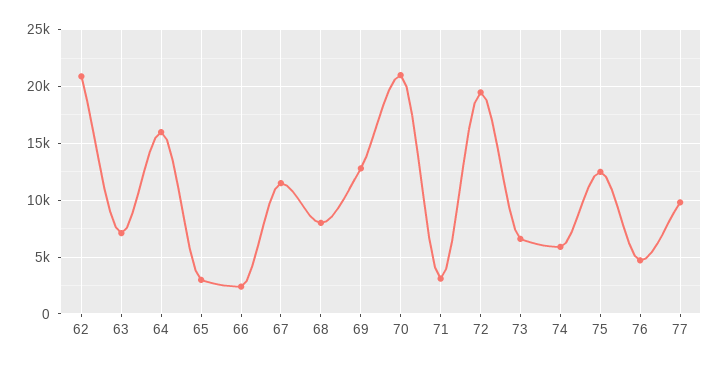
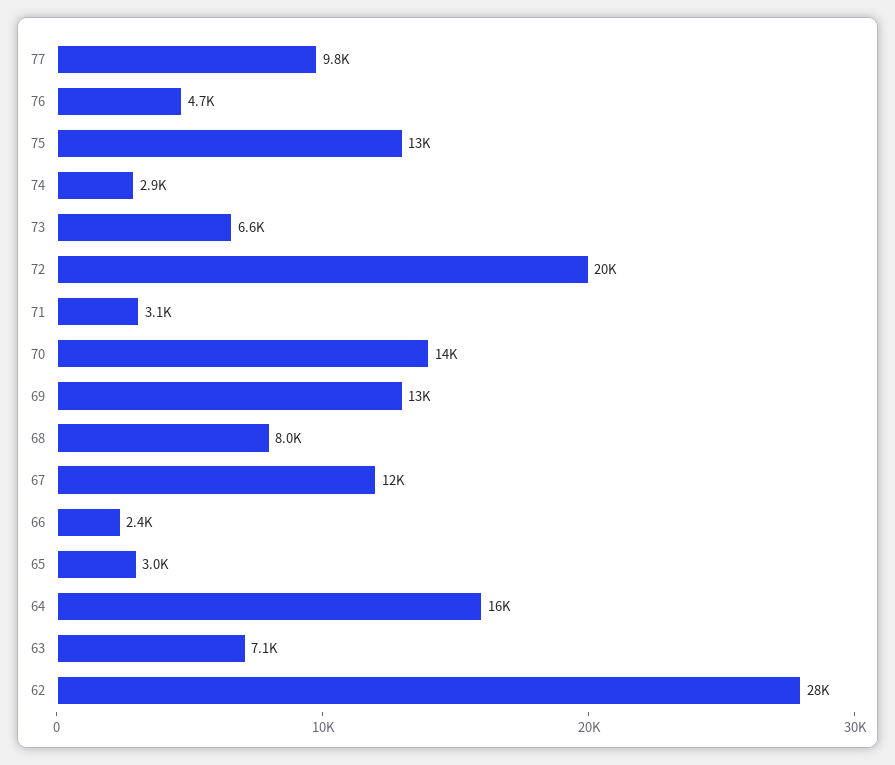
62: 21000 -> 28000
70: 21000 -> 14000
74: 6000 -> 2900

